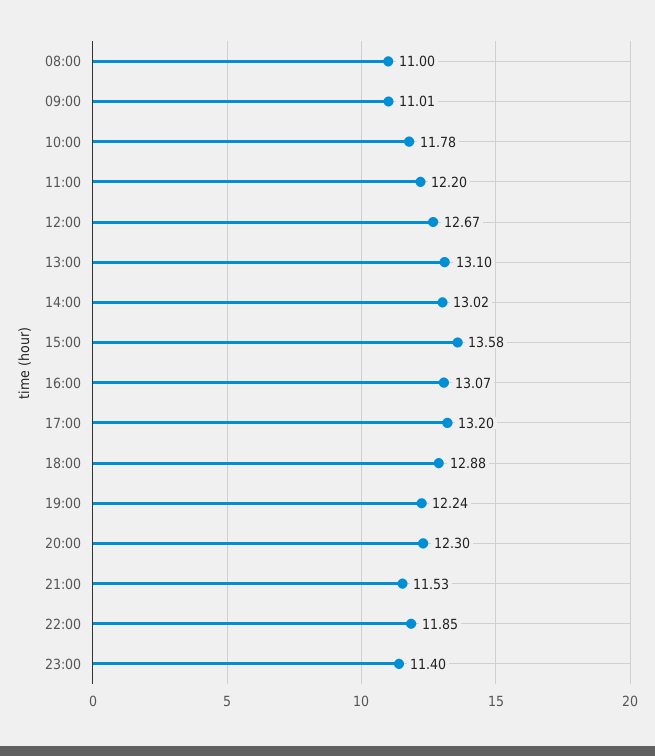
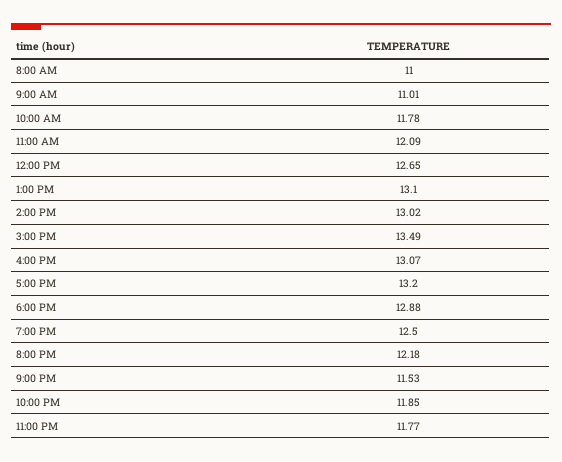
11:00: 12.2 -> 12.09
12:00: 12.67 -> 12.65
15:00: 13.58 -> 13.49
19:00: 12.24 -> 12.5
20:00: 12.3 -> 12.18
23:00: 11.4 -> 11.77

